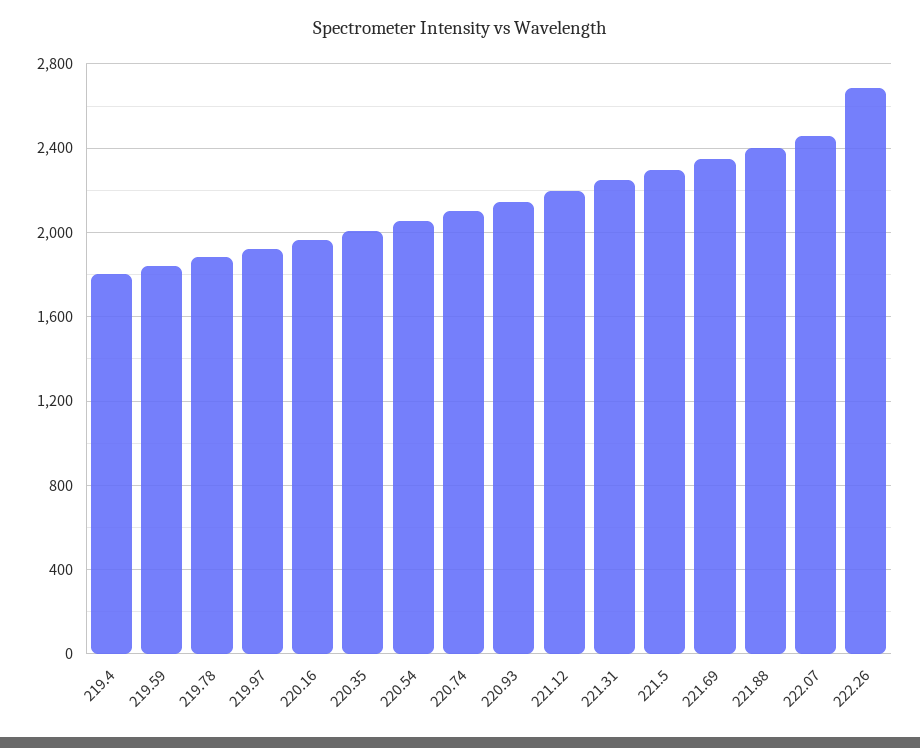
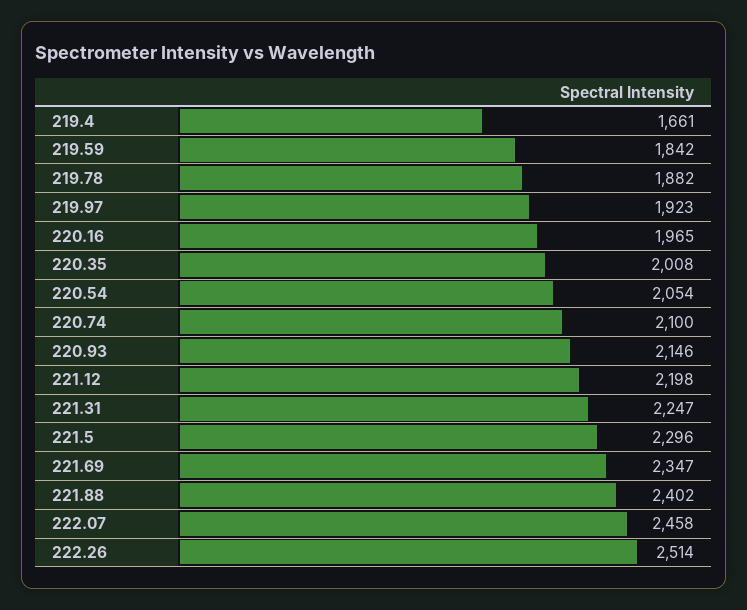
219.4: 1800 -> 1661
222.26: 2700 -> 2514

